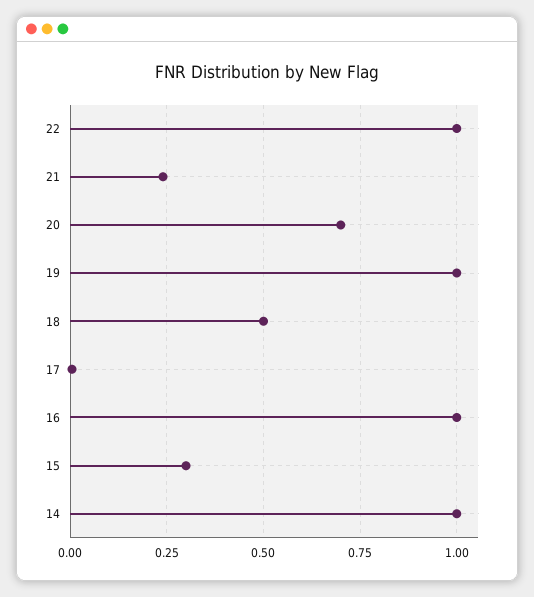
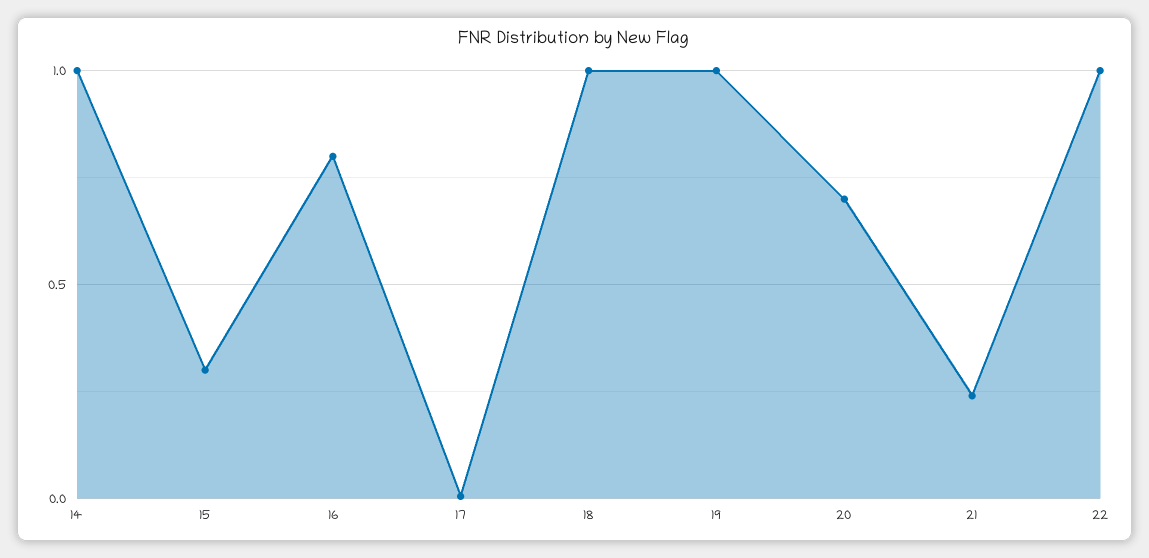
18: 0.5 -> 1
16: 1 -> 0.8

